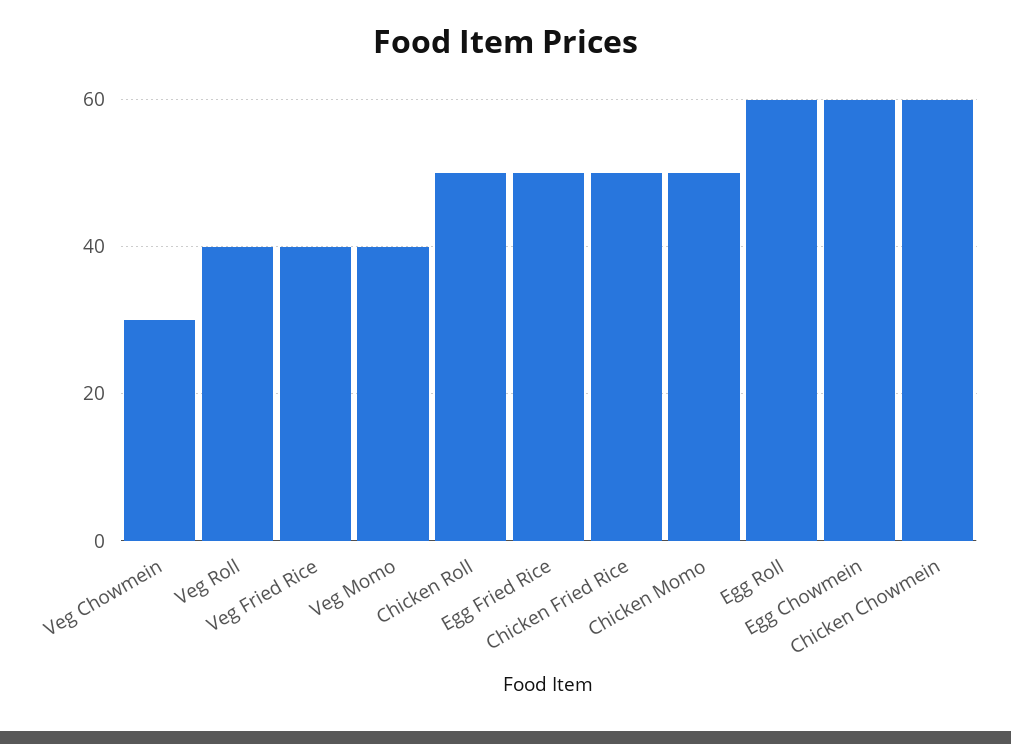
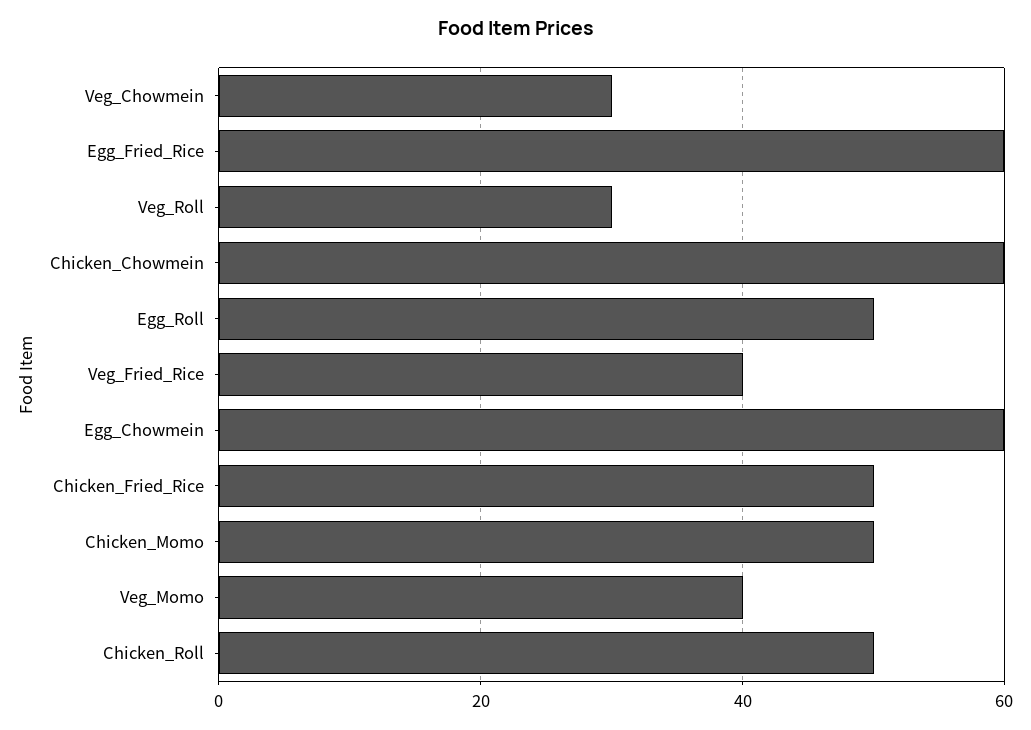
Veg Roll: 40 -> 30
Egg Fried Rice: 50 -> 60
Egg Roll: 60 -> 50

